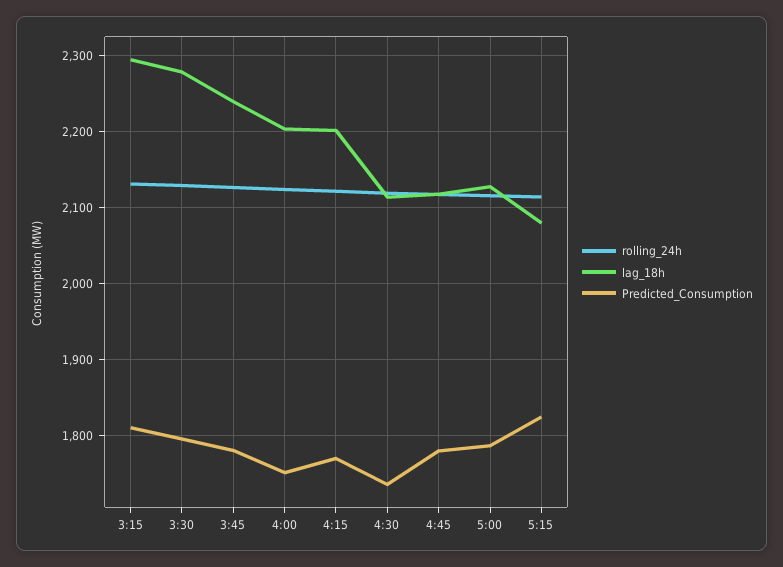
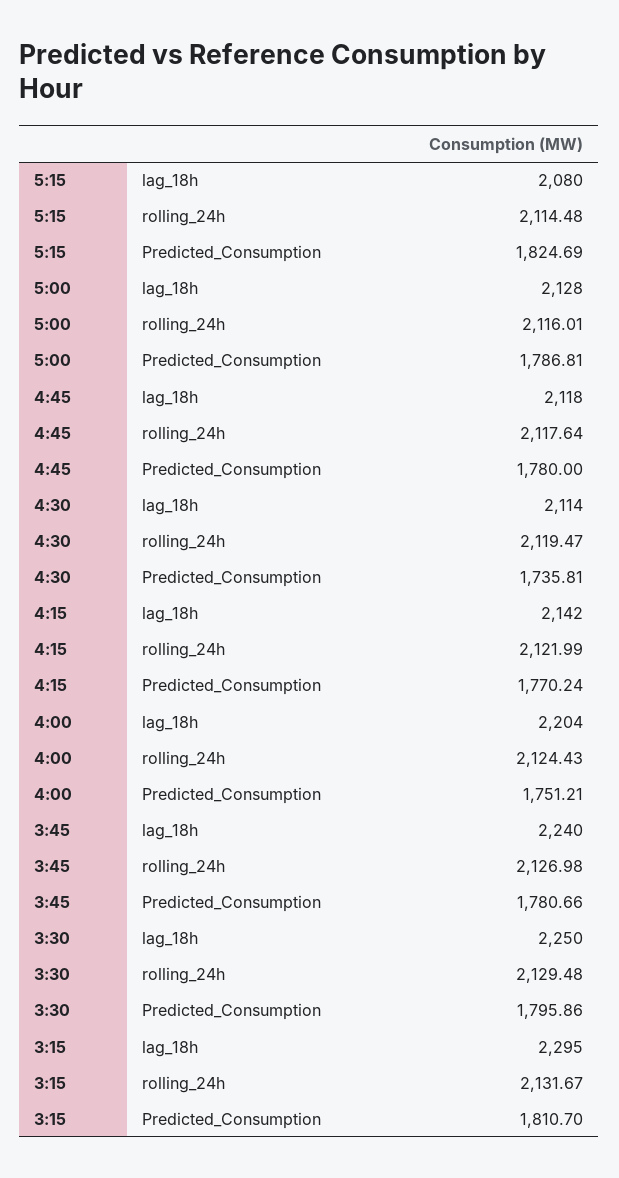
lag_18h, 3:30: 2280 -> 2250
lag_18h, 4:15: 2200 -> 2142

